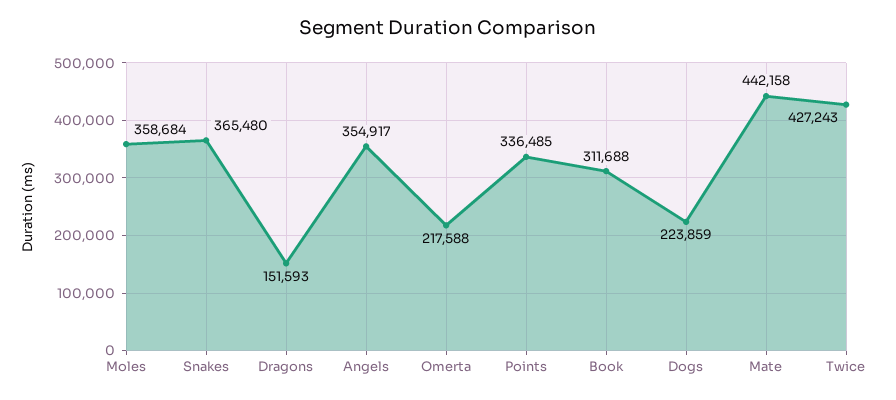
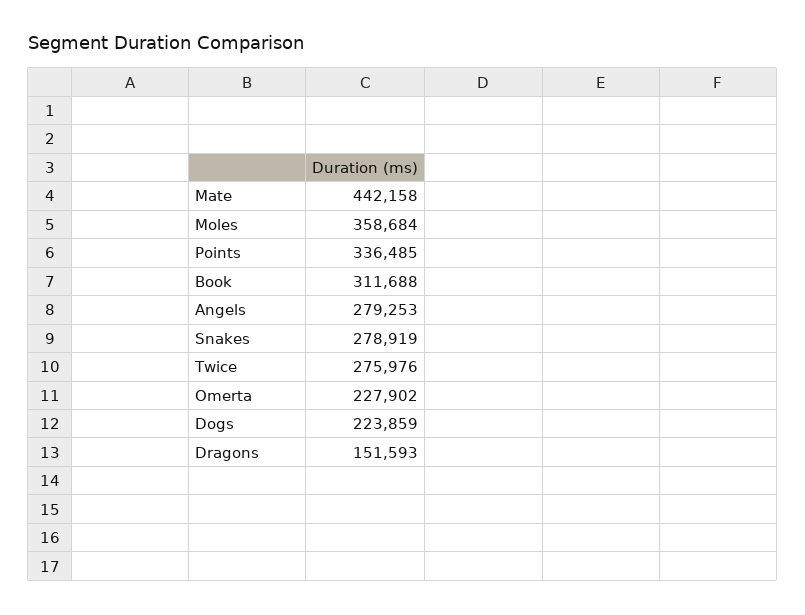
Snakes: 365480 -> 278919
Angels: 354917 -> 279253
Omerta: 217588 -> 227902
Twice: 427243 -> 275976

